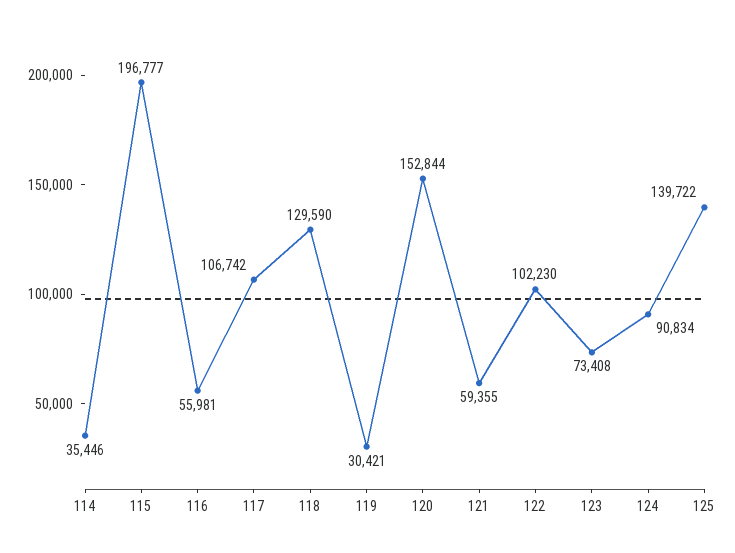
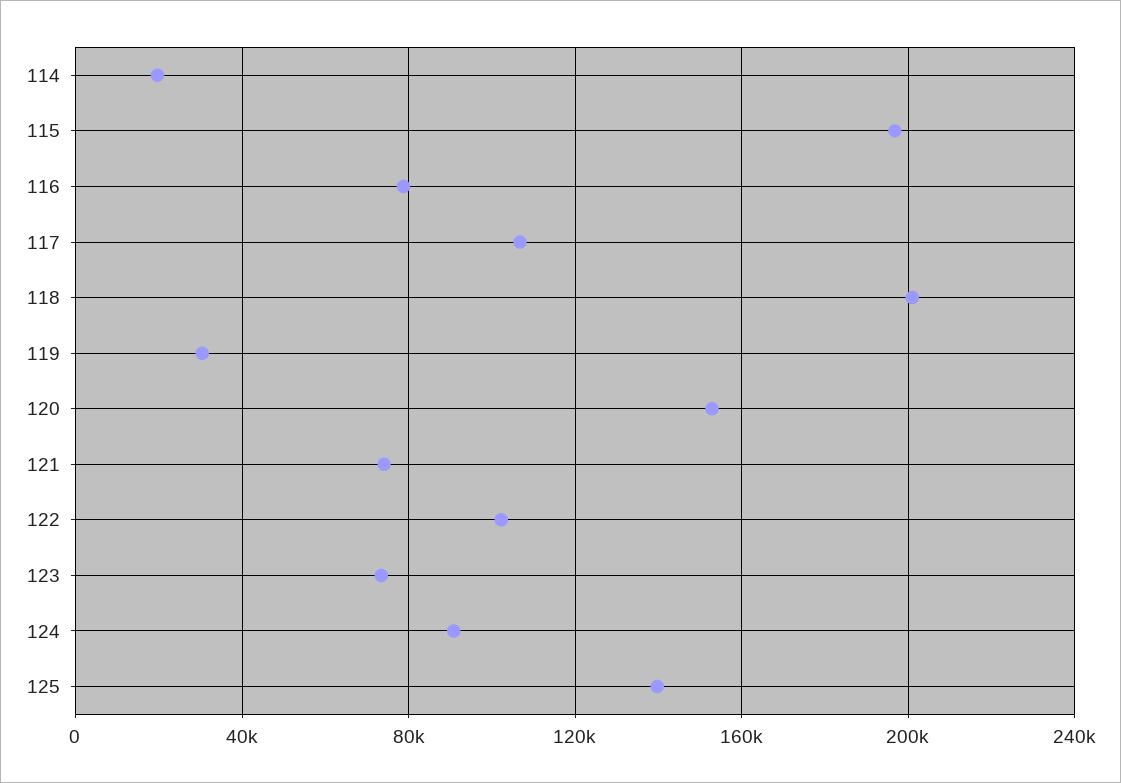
114: 35446 -> 20000
116: 55981 -> 80000
118: 129590 -> 200000
121: 59355 -> 75000

